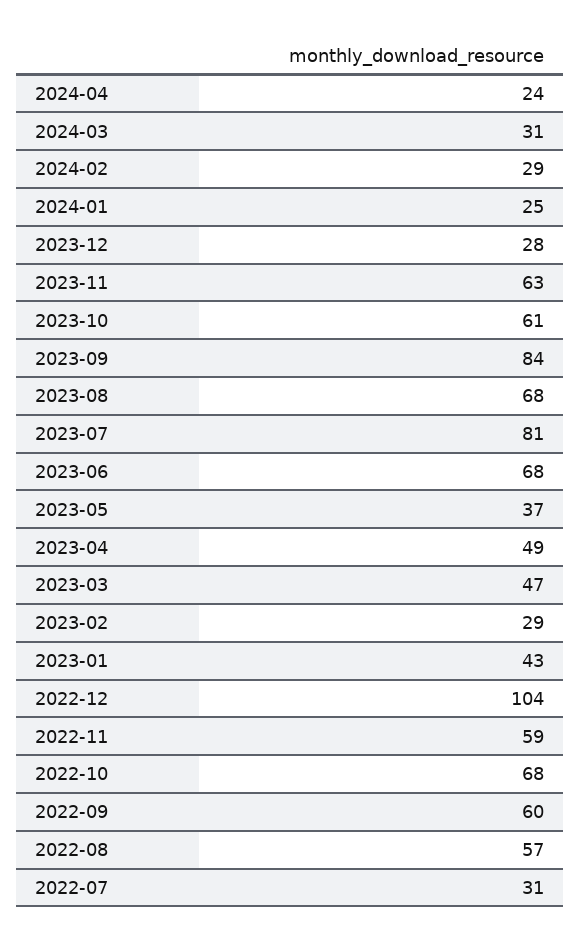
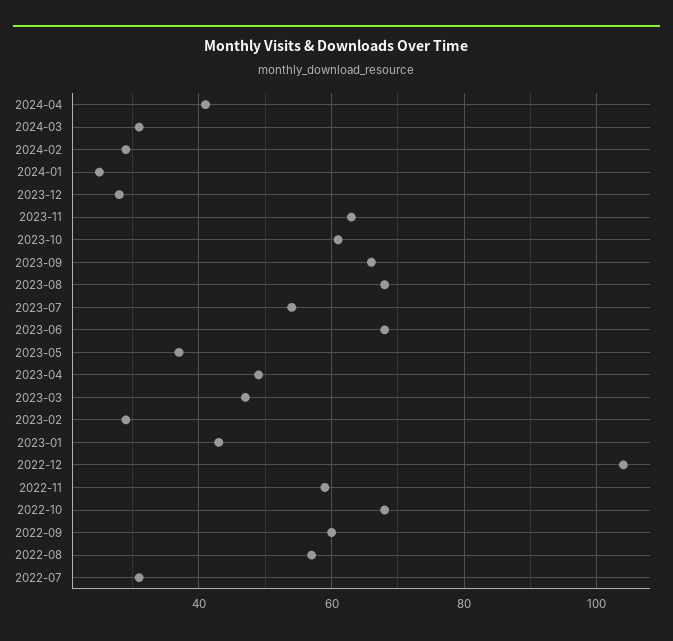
2024-04: 24 -> 40
2023-09: 84 -> 65
2023-07: 81 -> 55

